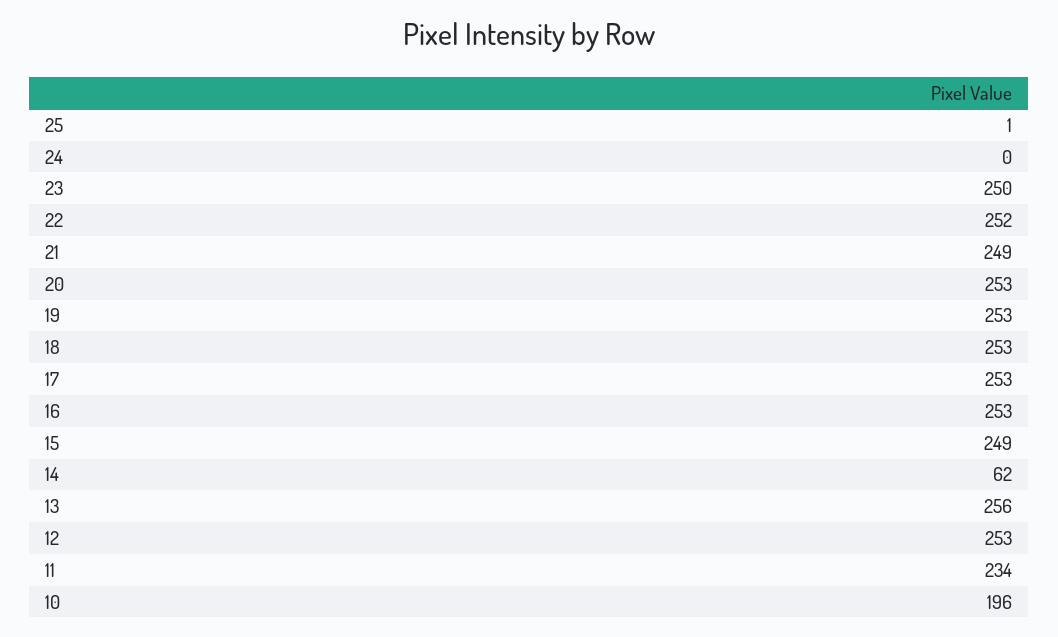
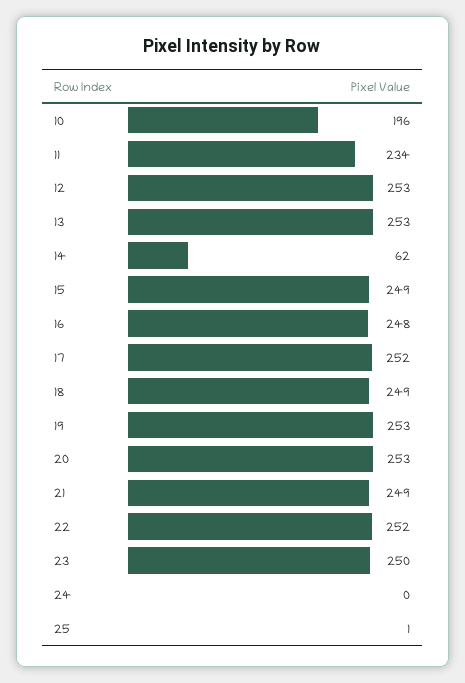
18: 253 -> 249
17: 253 -> 252
16: 253 -> 248
13: 256 -> 253

